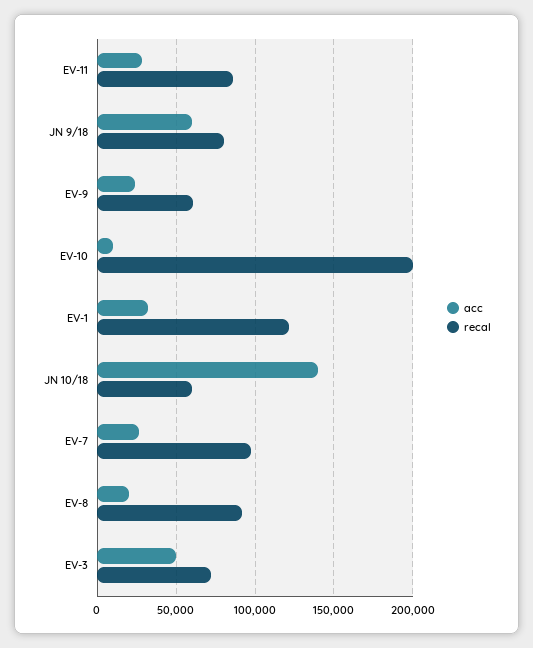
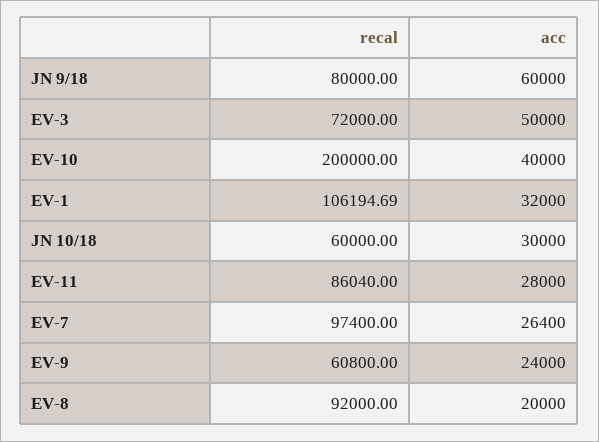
acc, EV-10: 10000 -> 40000
recal, EV-1: 120000 -> 106194.69
acc, JN 10/18: 140000 -> 30000

